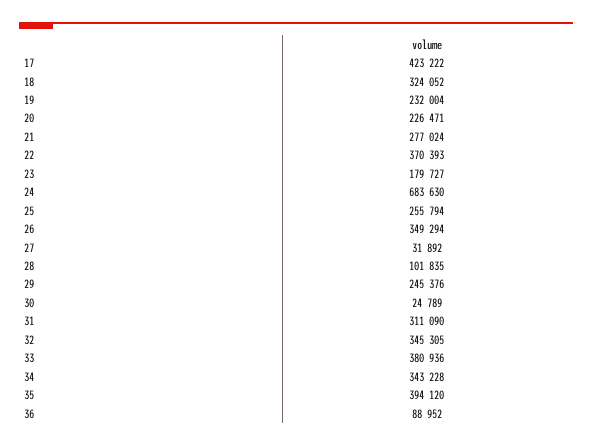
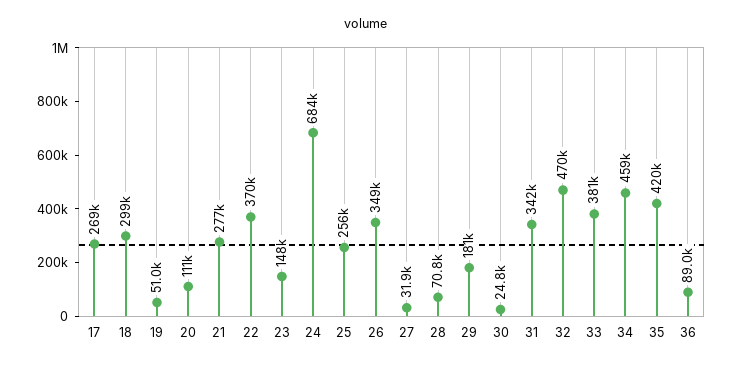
17: 423222 -> 269000
18: 324052 -> 299000
19: 232004 -> 51000
20: 226471 -> 111000
23: 179727 -> 148000
28: 101835 -> 70800
29: 245376 -> 181000
31: 311090 -> 342000
32: 345305 -> 470000
34: 343228 -> 459000
35: 394120 -> 420000

